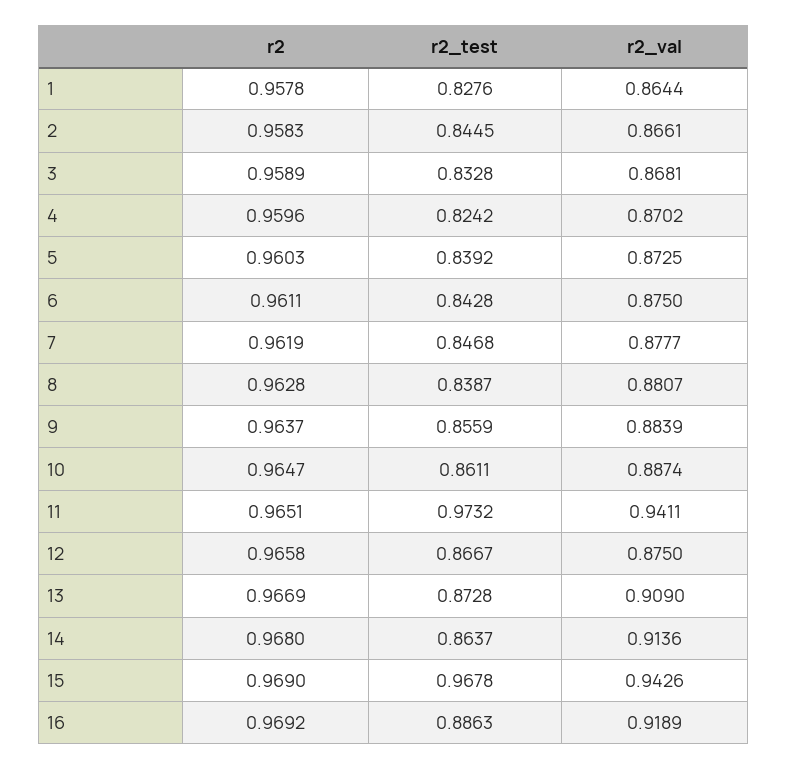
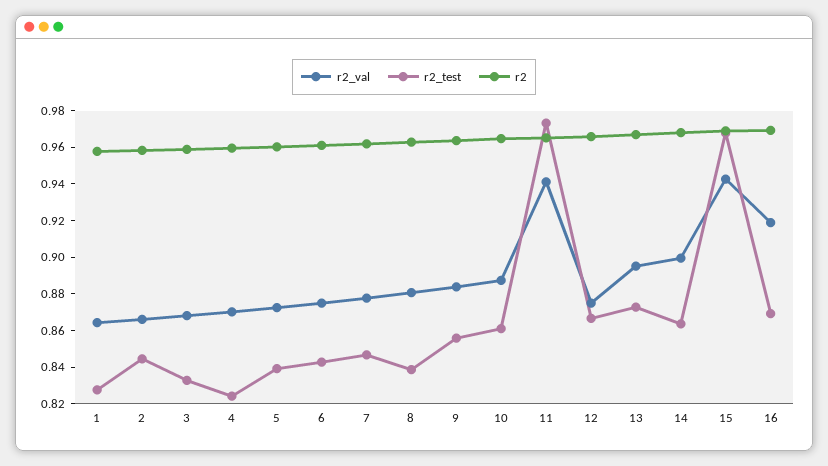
r2_val, 13: 0.909 -> 0.895
r2_val, 14: 0.9136 -> 0.9
r2_test, 16: 0.8863 -> 0.87

